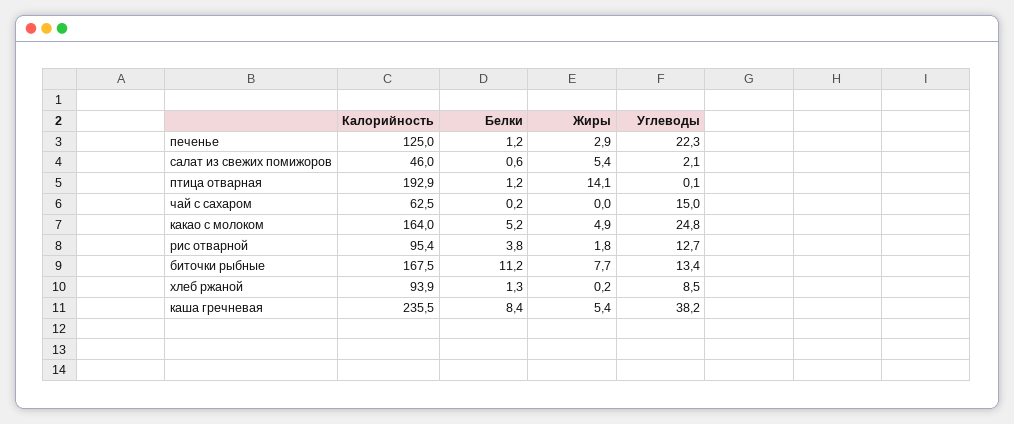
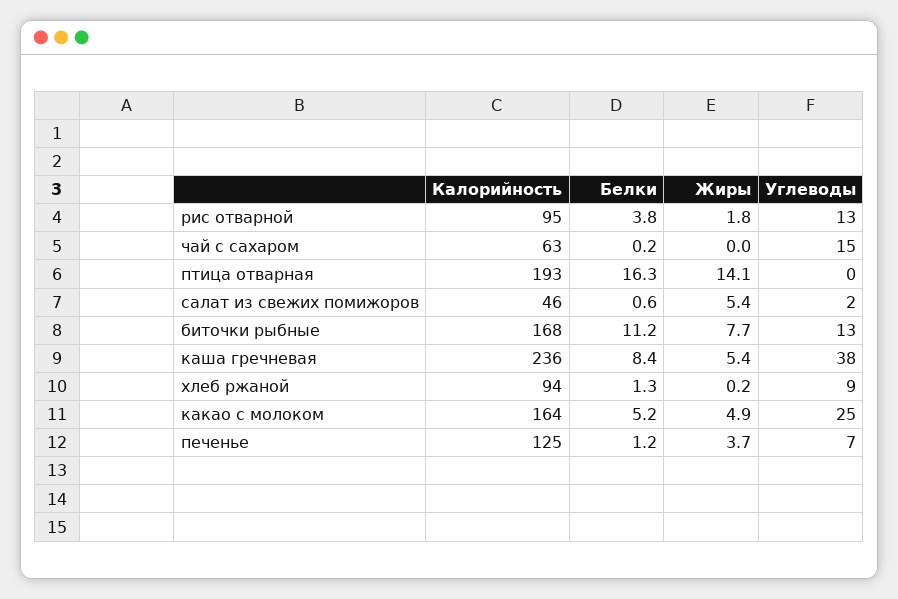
Жиры, печенье: 2.9 -> 3.7
Углеводы, печенье: 22.3 -> 7
Белки, птица отварная: 1.2 -> 16.3

